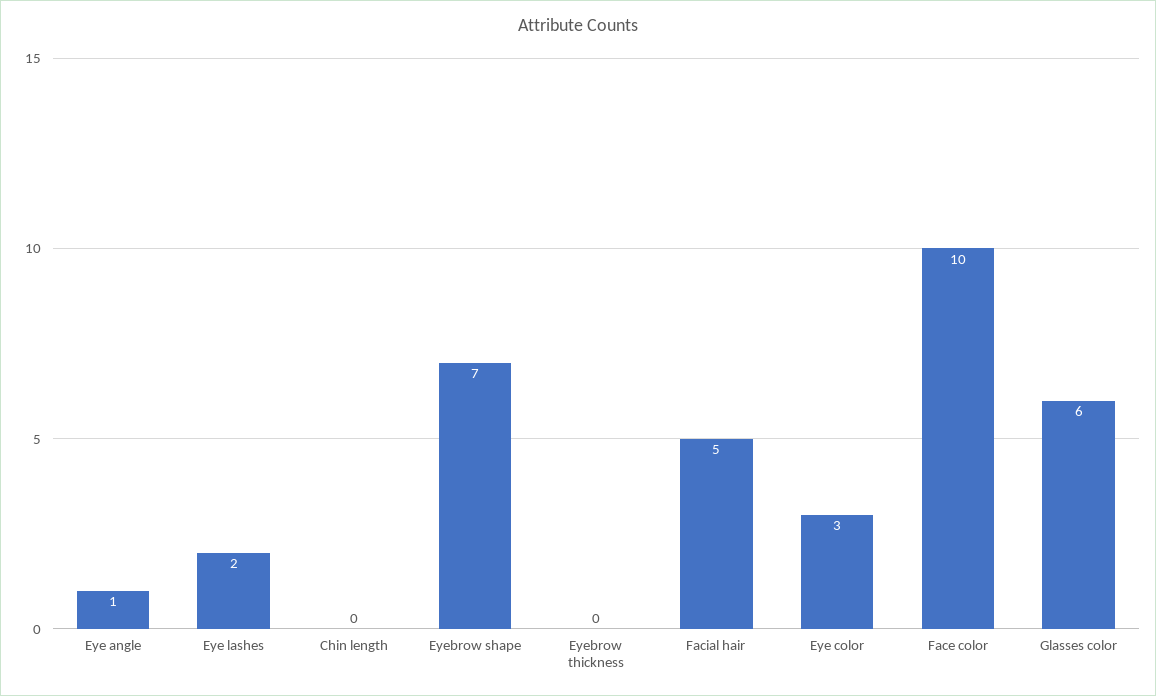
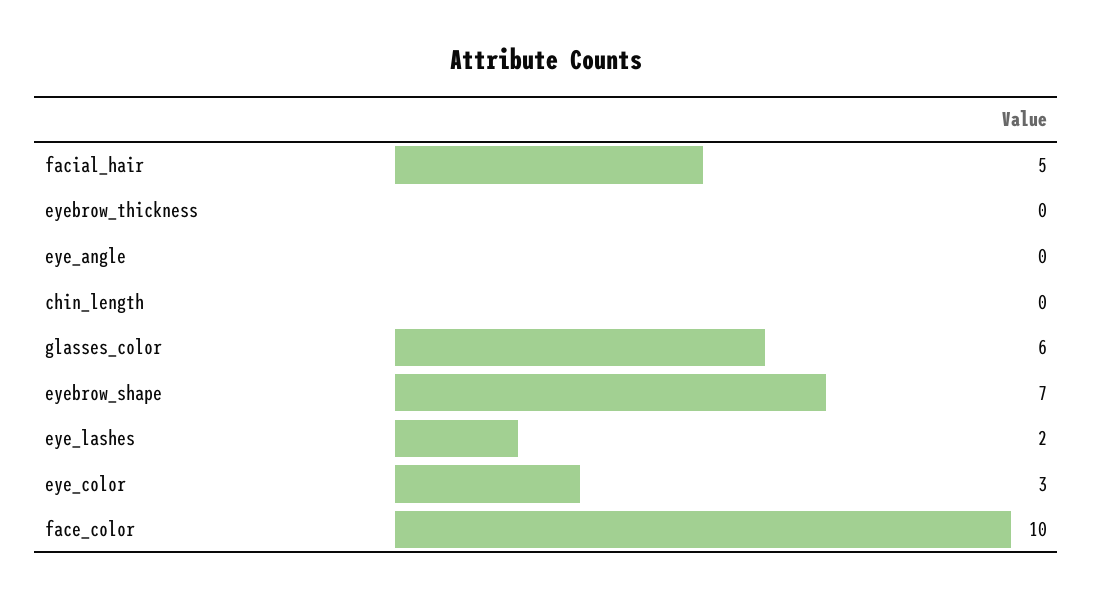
Eye angle: 1 -> 0

